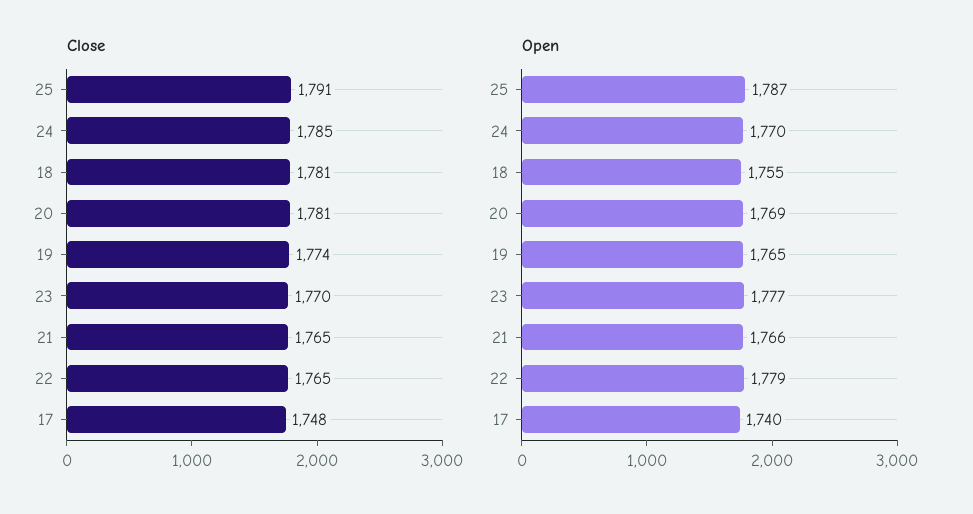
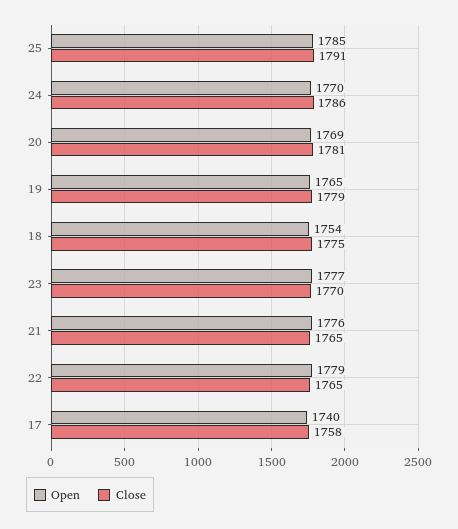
Close, 24: 1785 -> 1786
Close, 18: 1781 -> 1775
Close, 19: 1774 -> 1779
Close, 17: 1748 -> 1758
Open, 25: 1787 -> 1785
Open, 18: 1755 -> 1754
Open, 21: 1766 -> 1776

